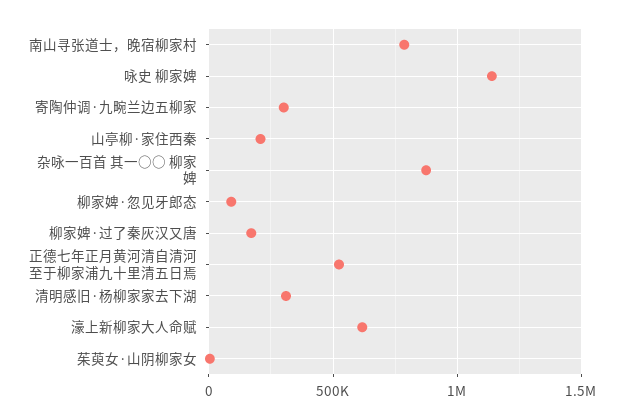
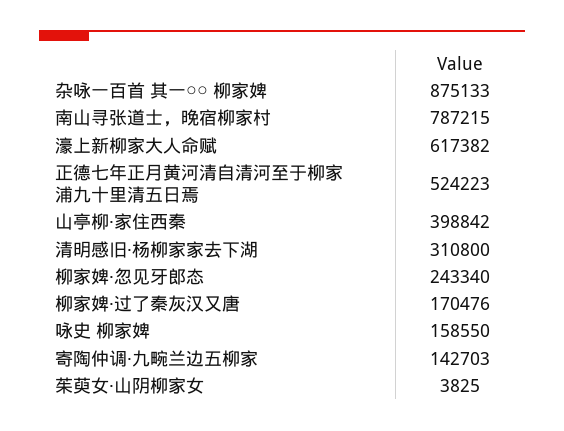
咏史 柳家婢: 1150000 -> 158550
寄陶仲调·九畹兰边五柳家: 300000 -> 142703
山亭柳·家住西秦: 200000 -> 398842
柳家婢·忽见牙郎态: 100000 -> 243340

